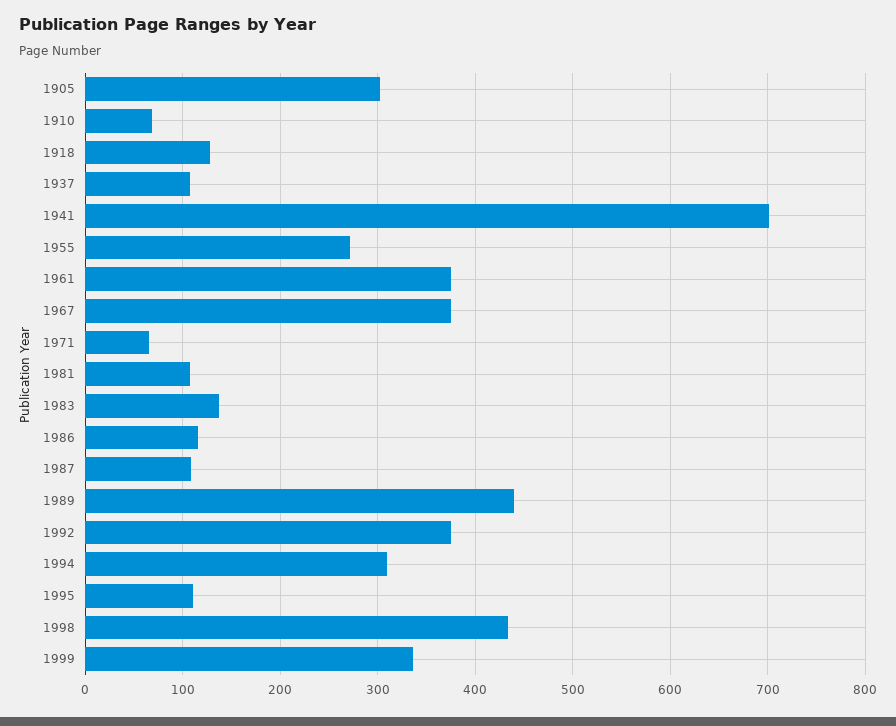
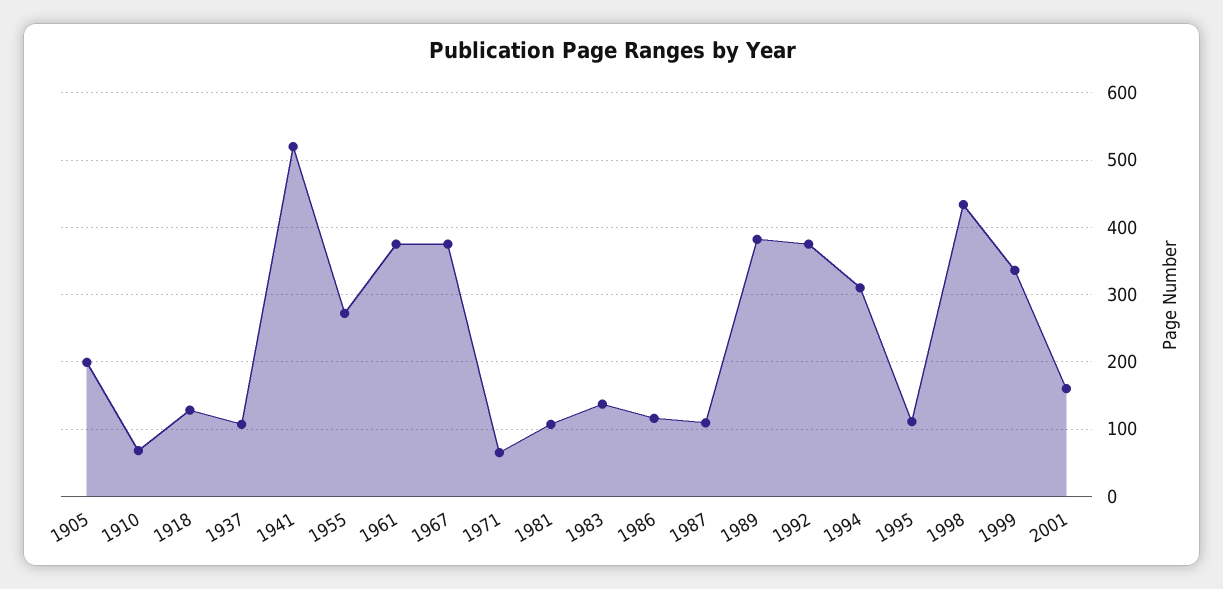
1905: 300 -> 200
1941: 700 -> 520
1989: 440 -> 380
2001: none -> 160

